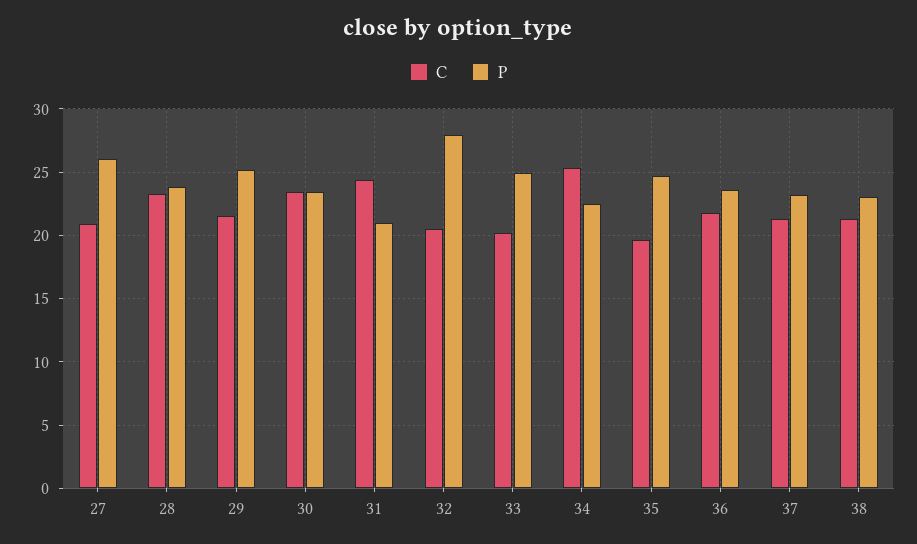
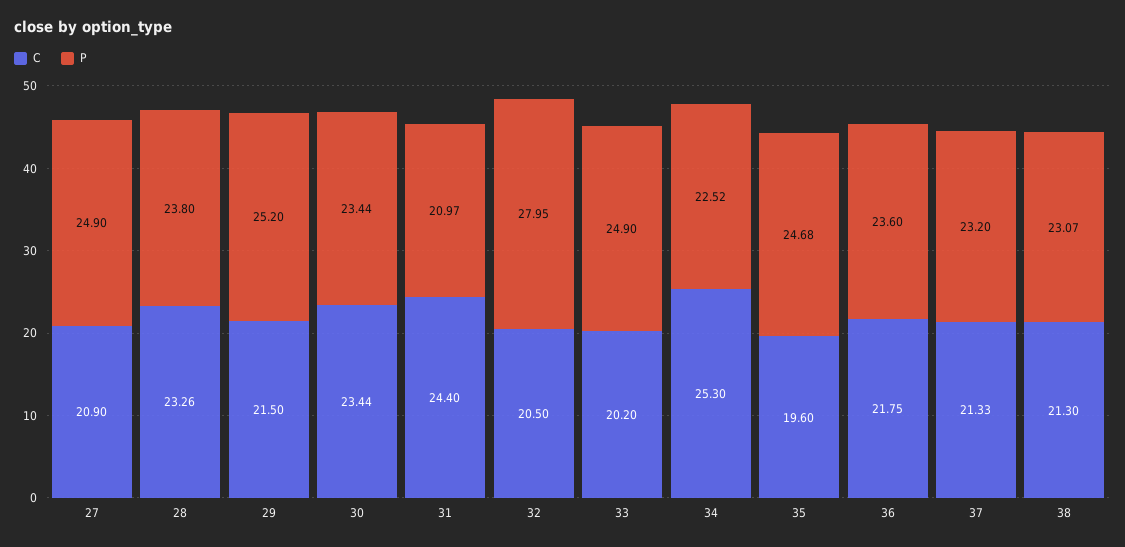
P, 27: 26 -> 24.9

